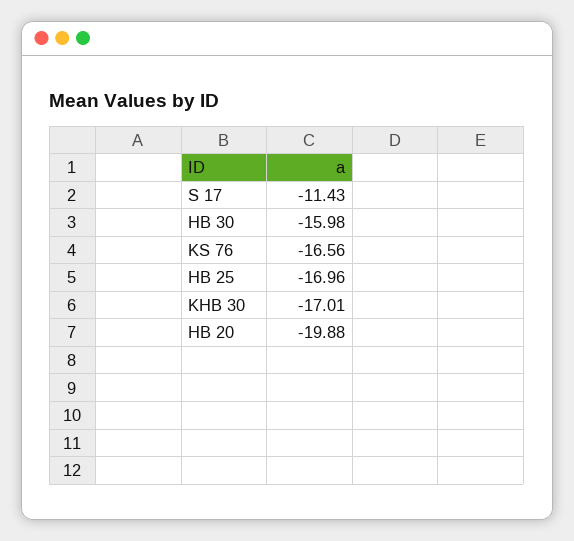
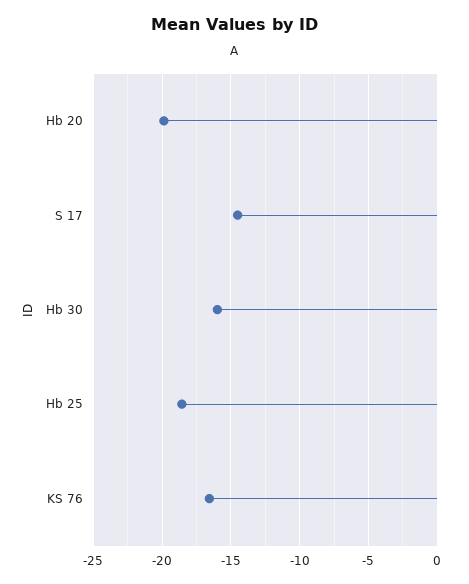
S 17: -11.43 -> -14.5
HB 25: -16.96 -> -18.5
KHB 30: -17.01 -> none

